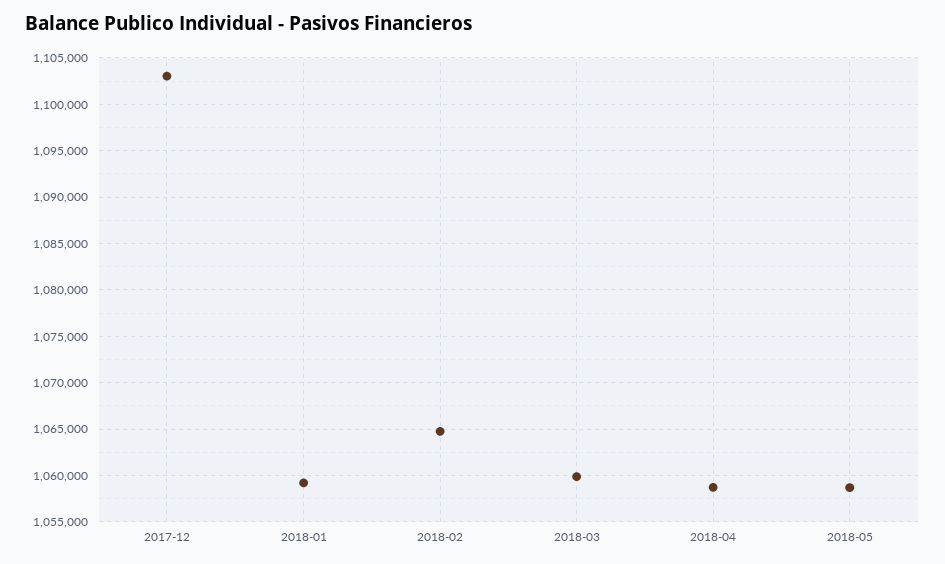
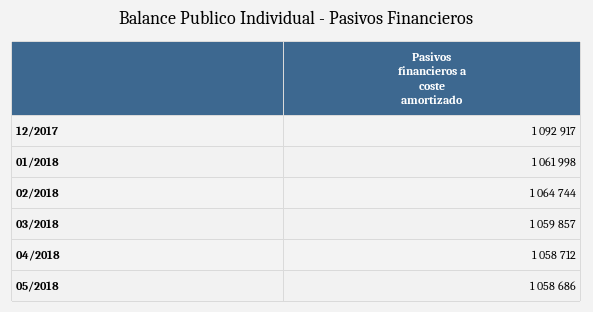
2017-12: 1103000 -> 1092917
2018-01: 1059000 -> 1061998

